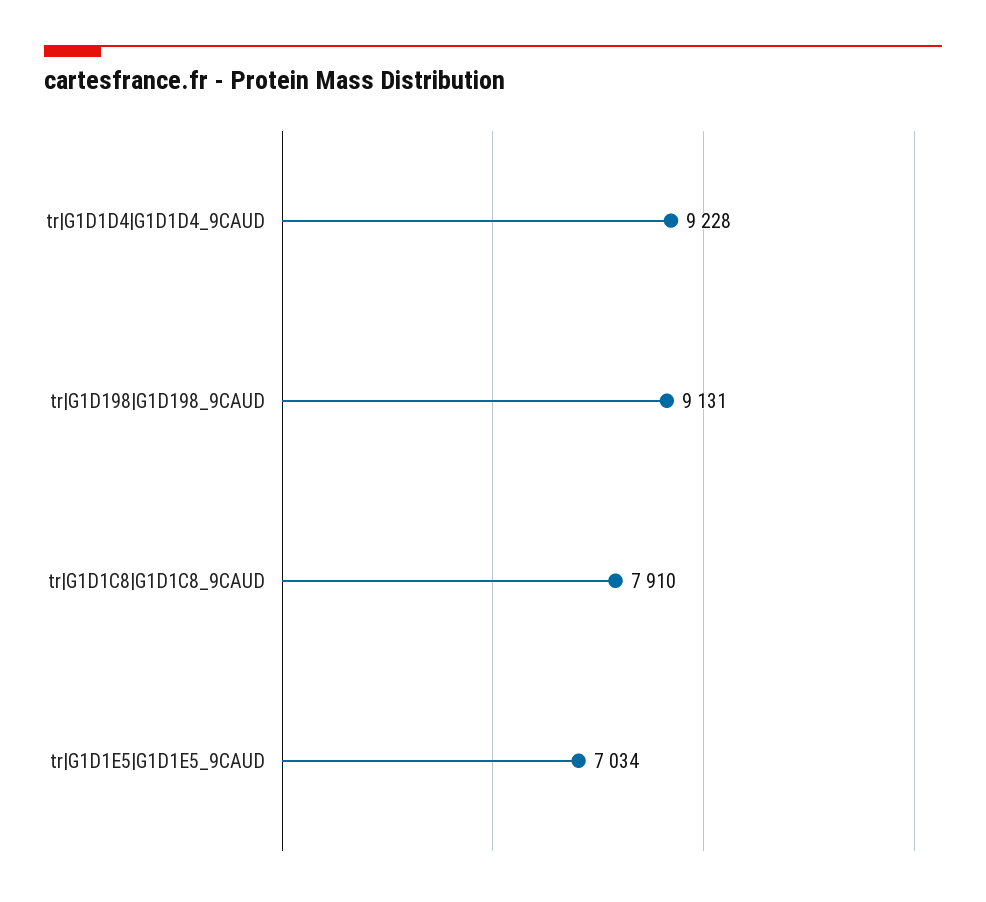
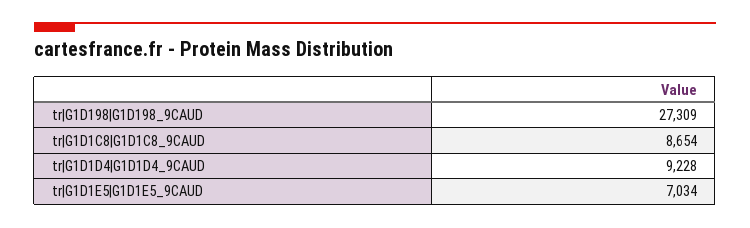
tr|G1D198|G1D198_9CAUD: 9131 -> 27309
tr|G1D1C8|G1D1C8_9CAUD: 7910 -> 8654

